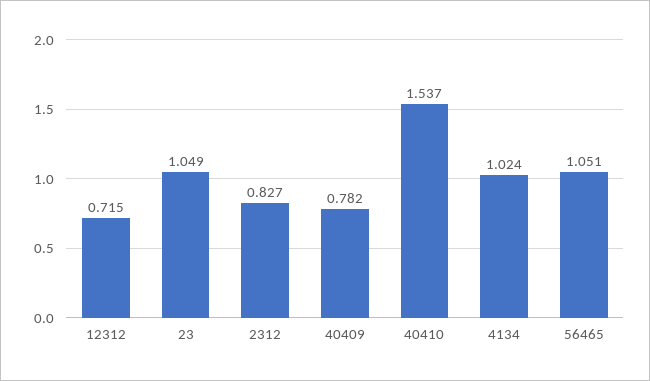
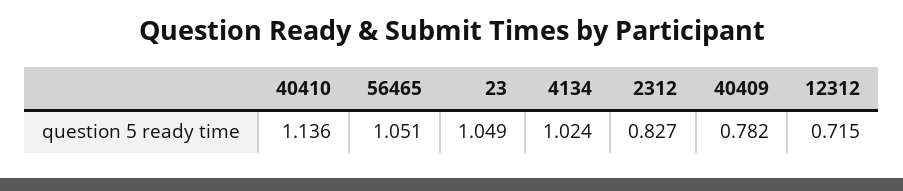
40410: 1.537 -> 1.136

